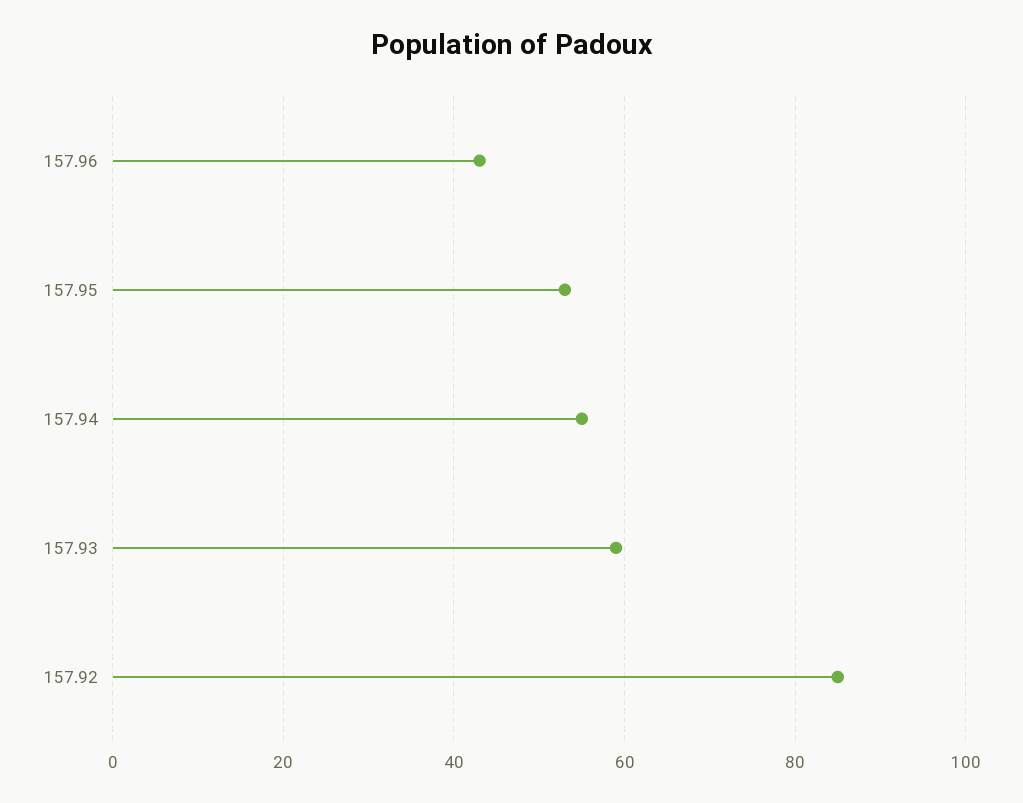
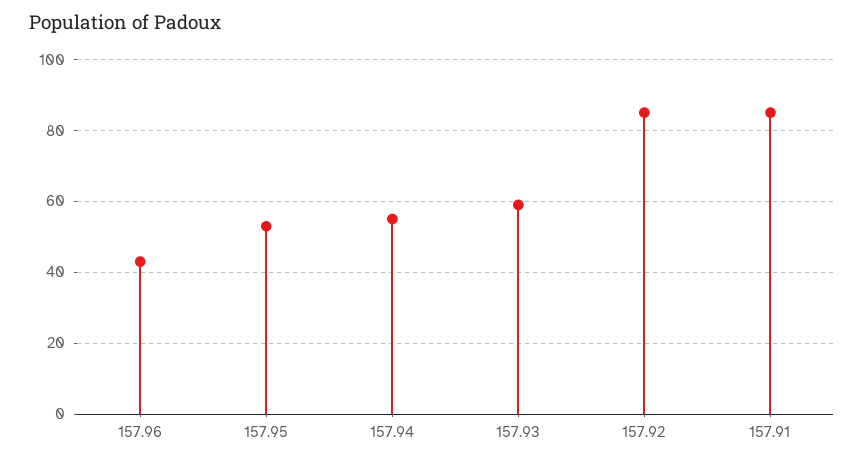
157.91: none -> 85

